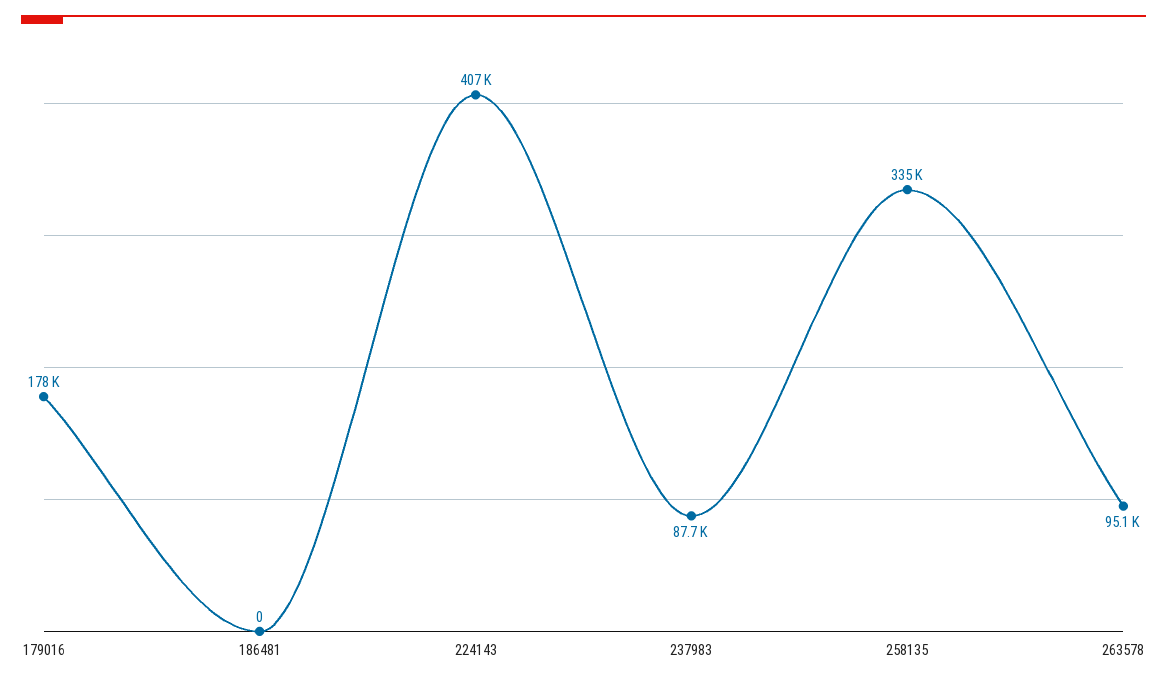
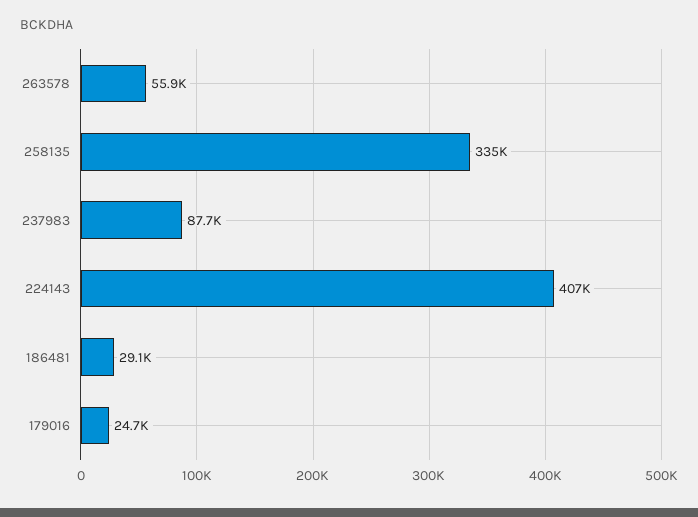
179016: 178000 -> 24700
186481: 0 -> 29100
263578: 95100 -> 55900

